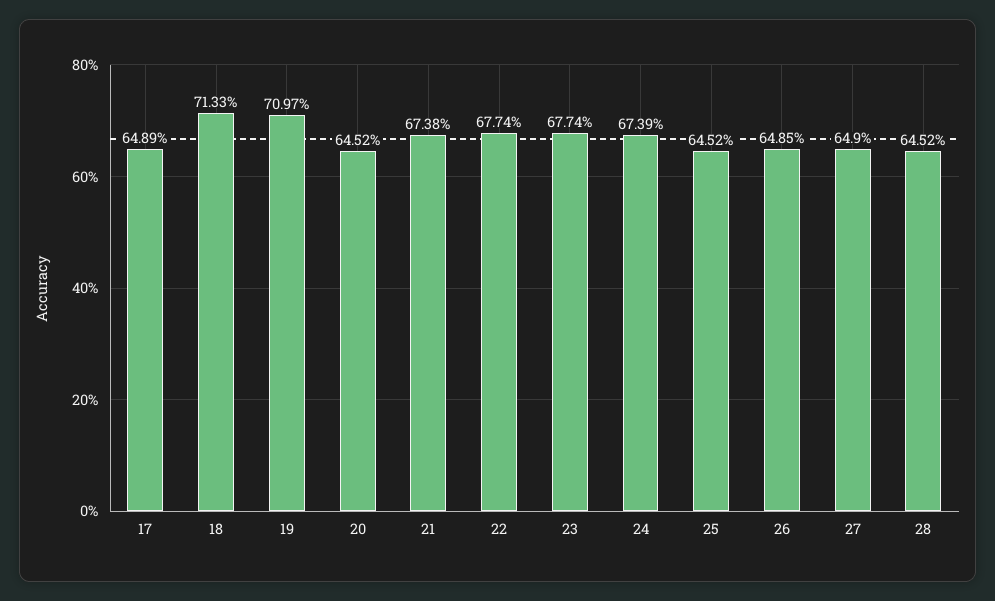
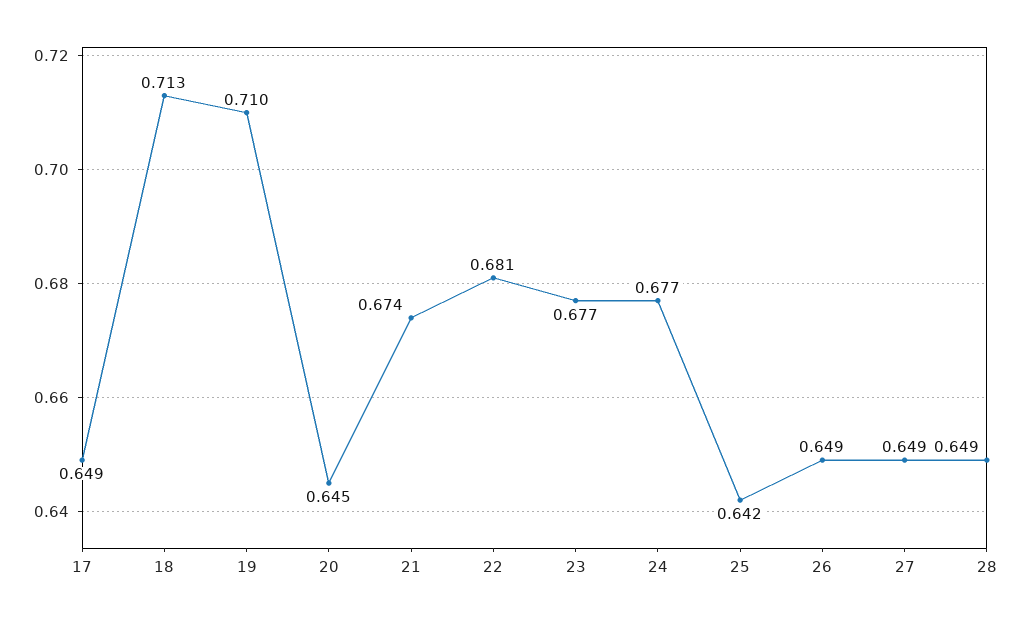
22: 0.6774 -> 0.681
24: 0.6739 -> 0.677
25: 0.6452 -> 0.642
28: 0.6452 -> 0.649

